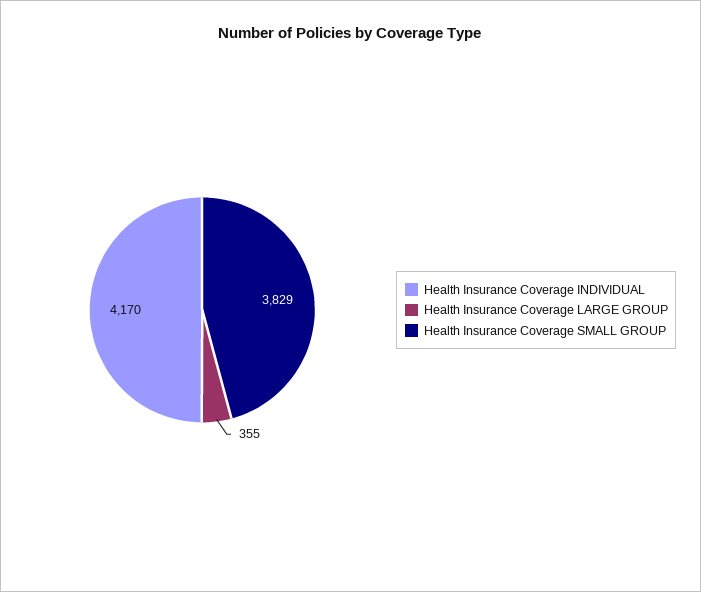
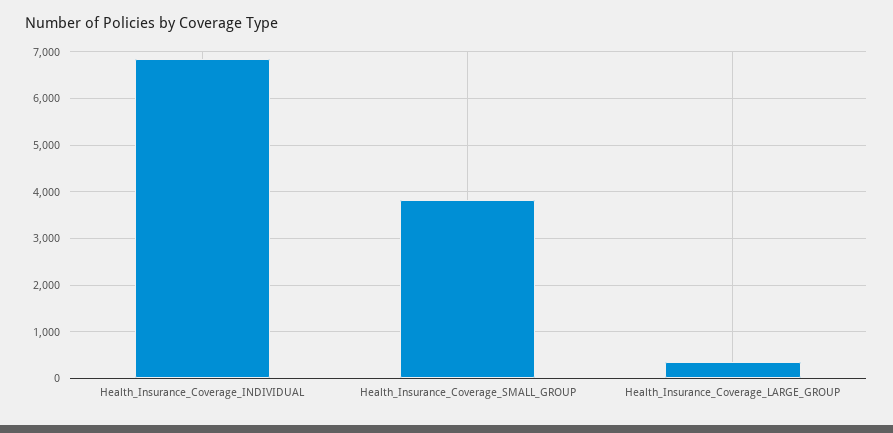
Health Insurance Coverage INDIVIDUAL: 4170 -> 6800

